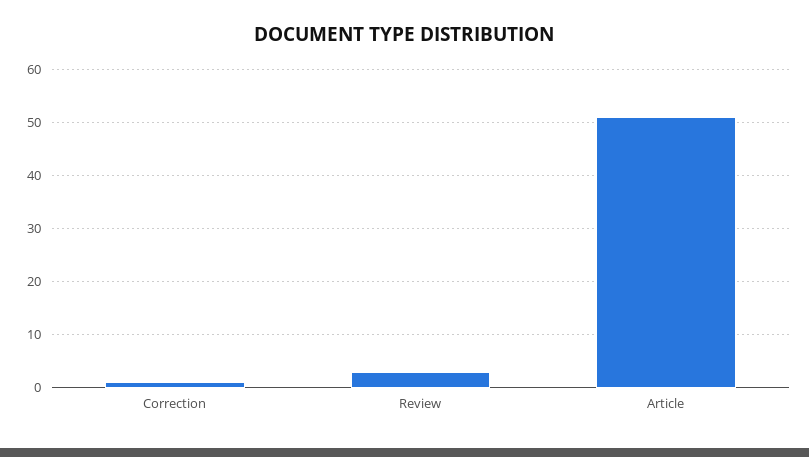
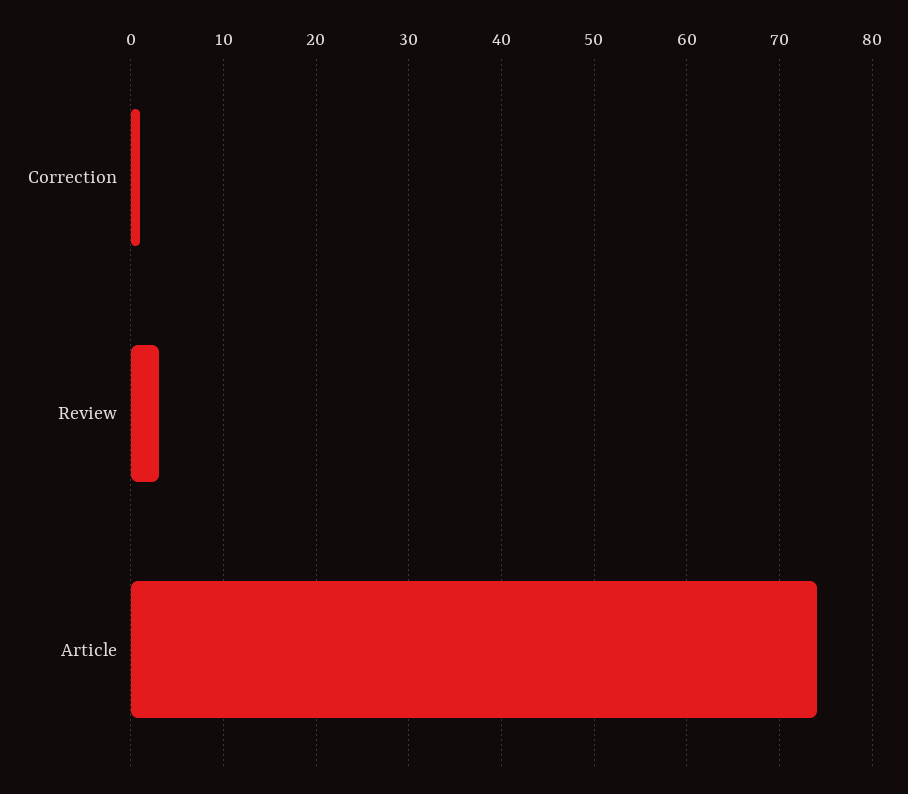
Article: 50 -> 74

